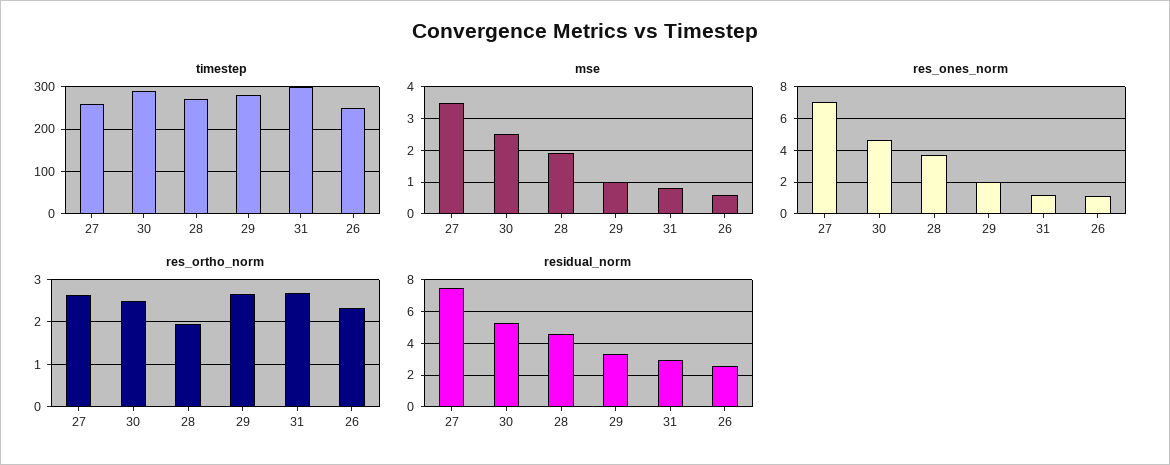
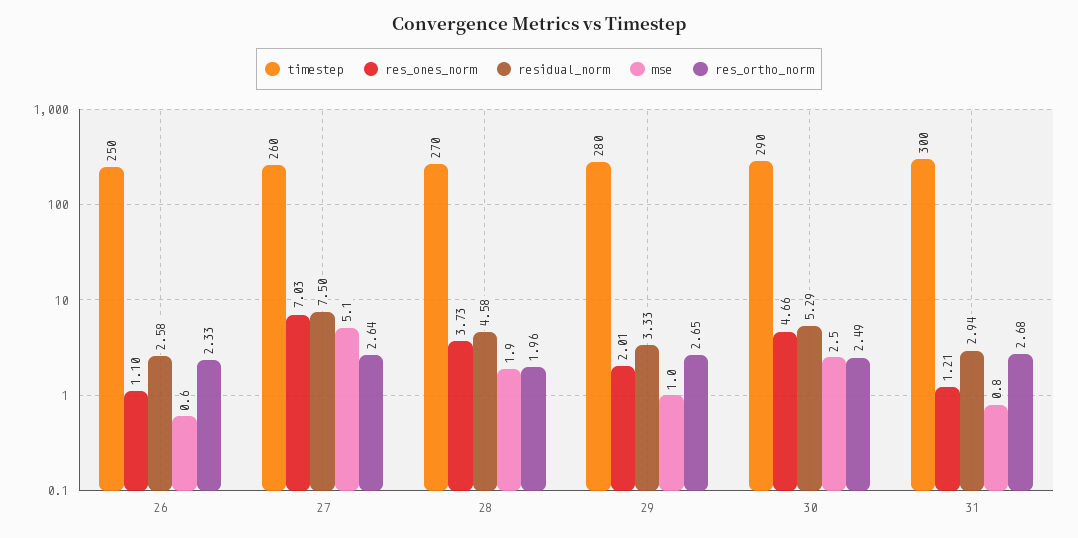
mse, 27: 3.5 -> 5.1

